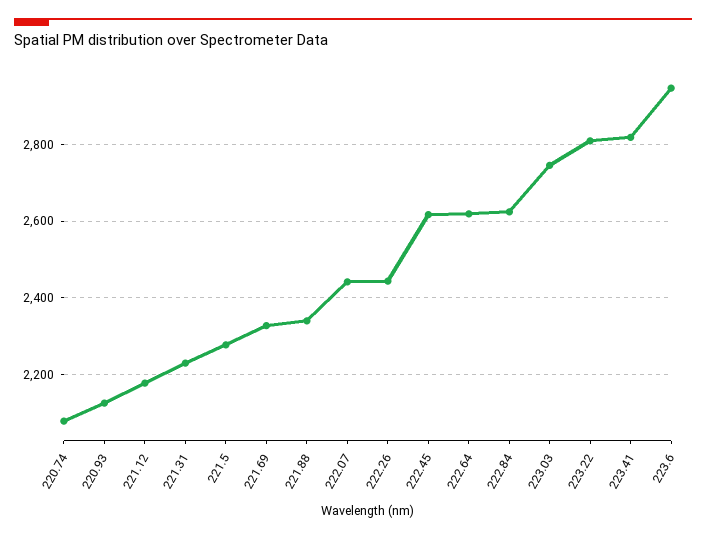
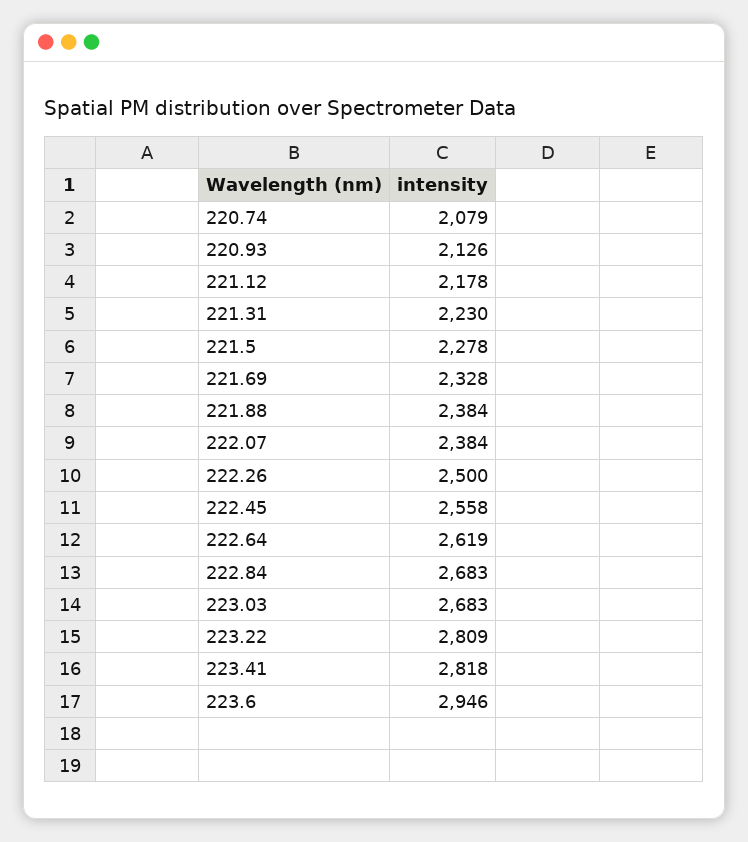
221.88: 2340 -> 2384
222.07: 2440 -> 2384
222.26: 2440 -> 2500
222.45: 2620 -> 2558
222.84: 2620 -> 2683
223.03: 2740 -> 2683

